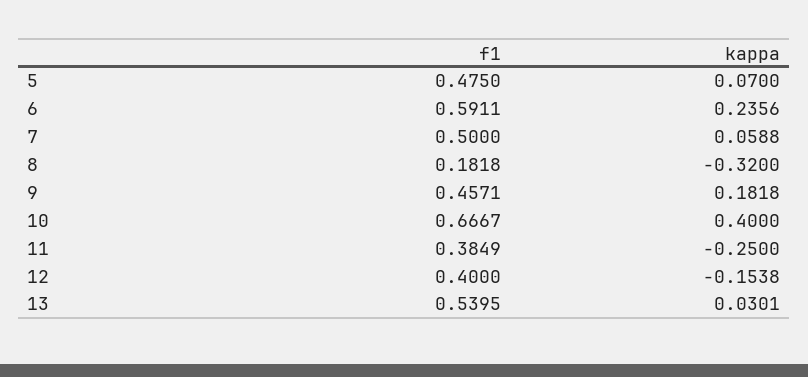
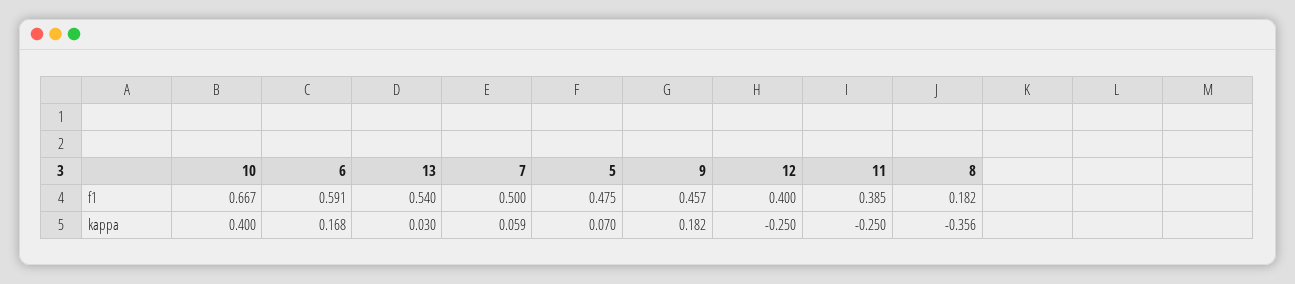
kappa, 6: 0.2356 -> 0.168
kappa, 8: -0.32 -> -0.356
kappa, 12: -0.1538 -> -0.25

